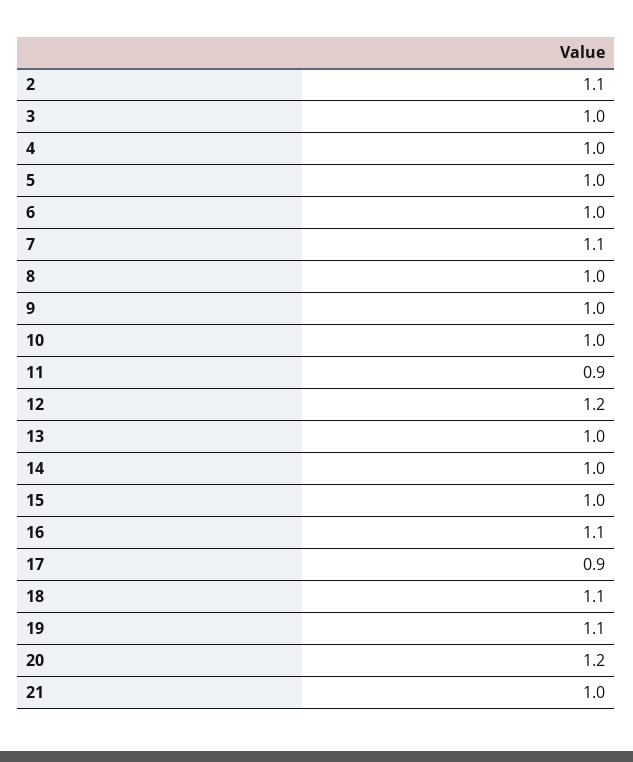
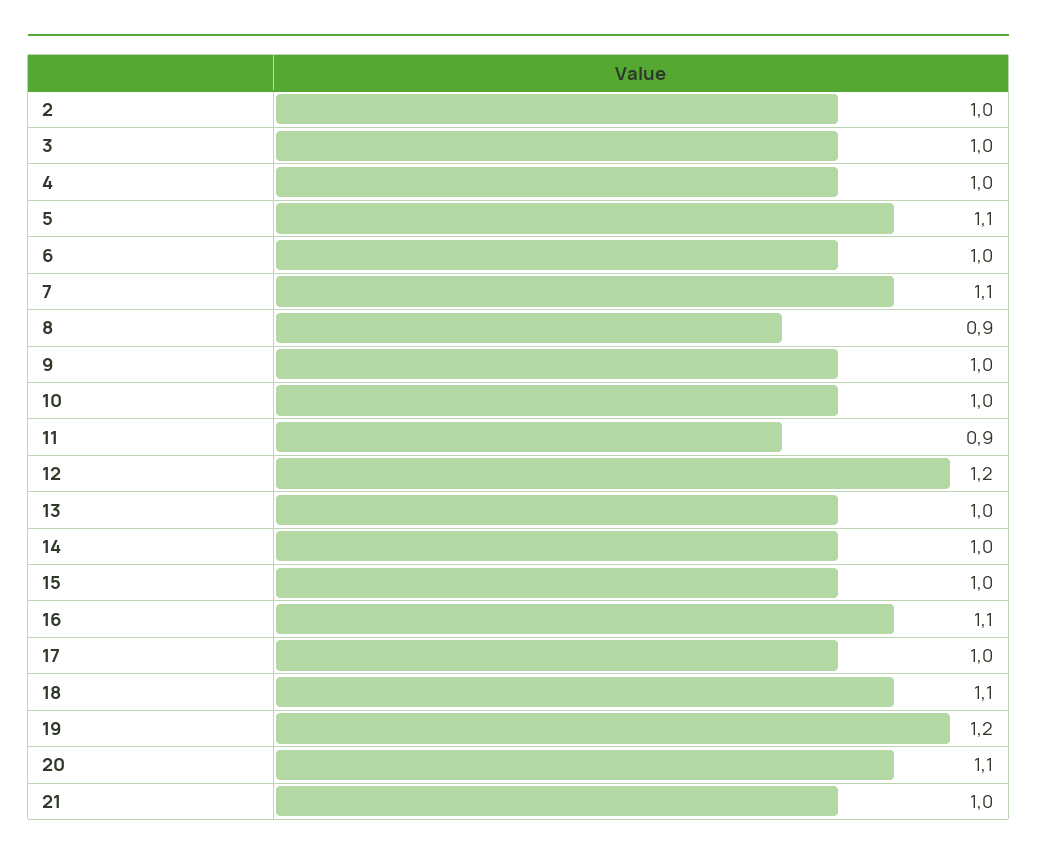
2: 1.1 -> 1
5: 1 -> 1.1
8: 1 -> 0.9
17: 0.9 -> 1
19: 1.1 -> 1.2
20: 1.2 -> 1.1

